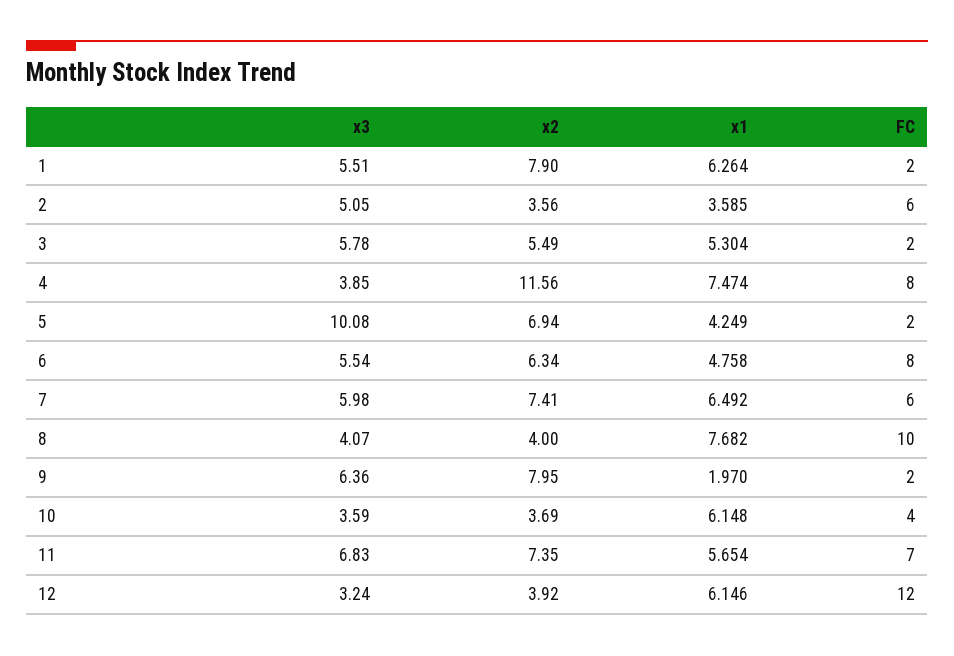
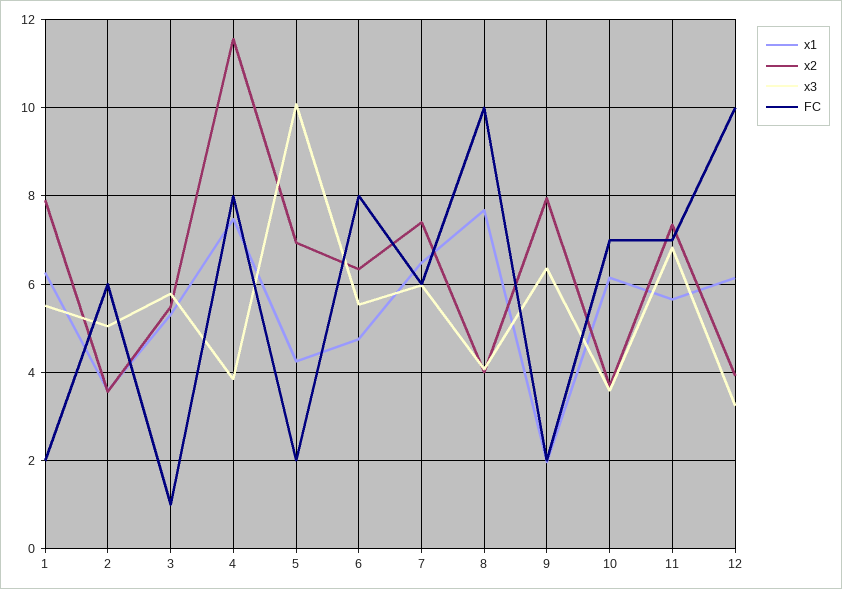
FC, 3: 2 -> 1
FC, 10: 4 -> 7
FC, 12: 12 -> 10

